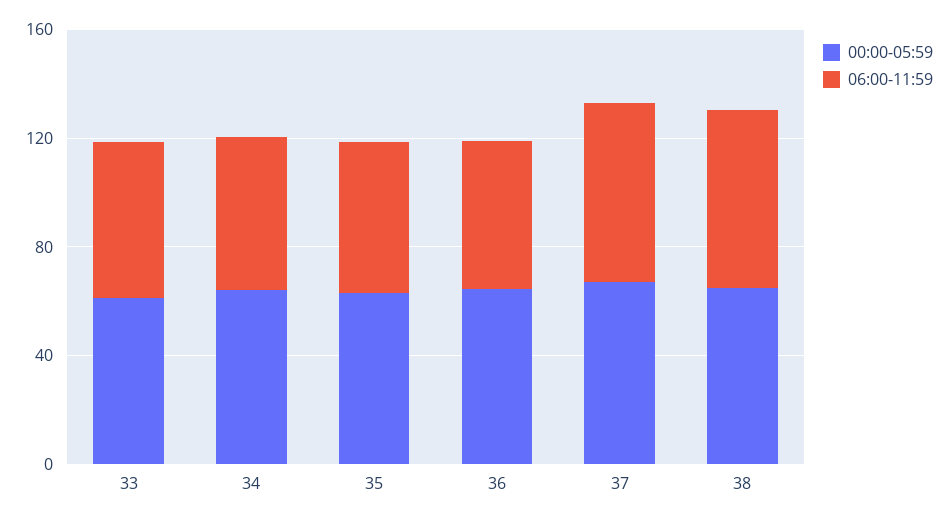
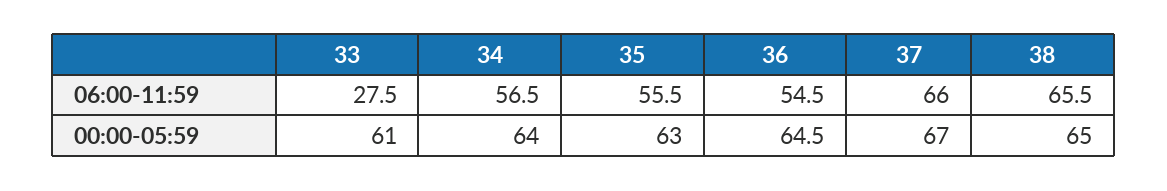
06:00-11:59, 33: 60 -> 27.5

